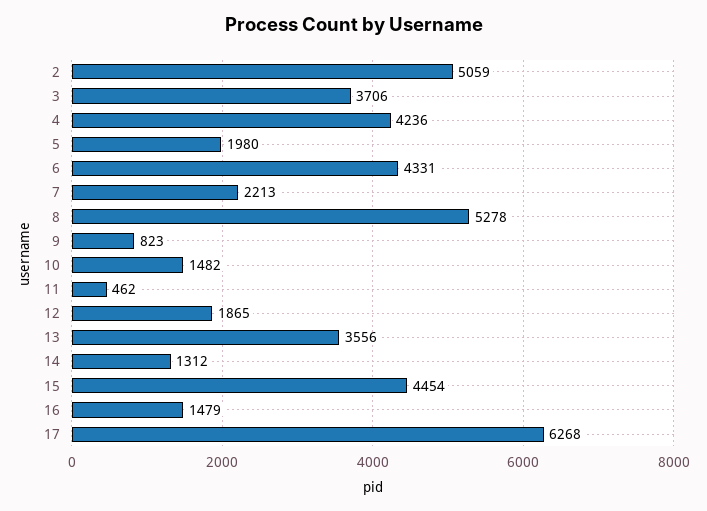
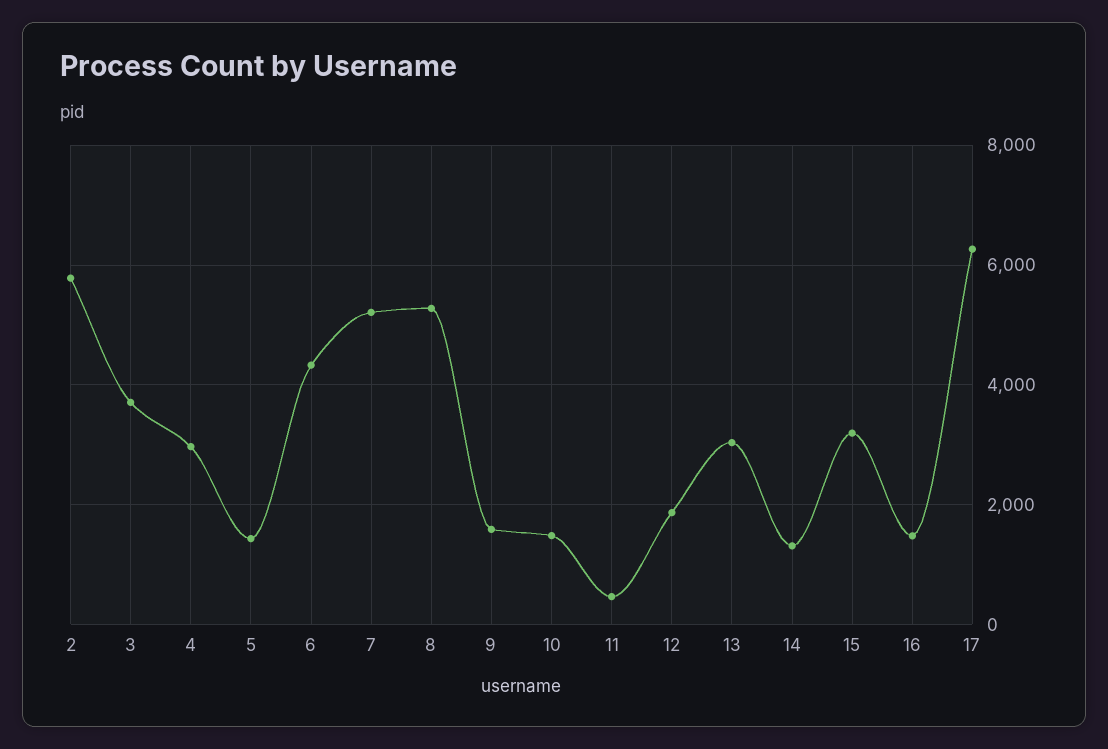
2: 5059 -> 5800
4: 4236 -> 3000
5: 1980 -> 1400
7: 2213 -> 5200
9: 823 -> 1600
13: 3556 -> 3000
15: 4454 -> 3200

